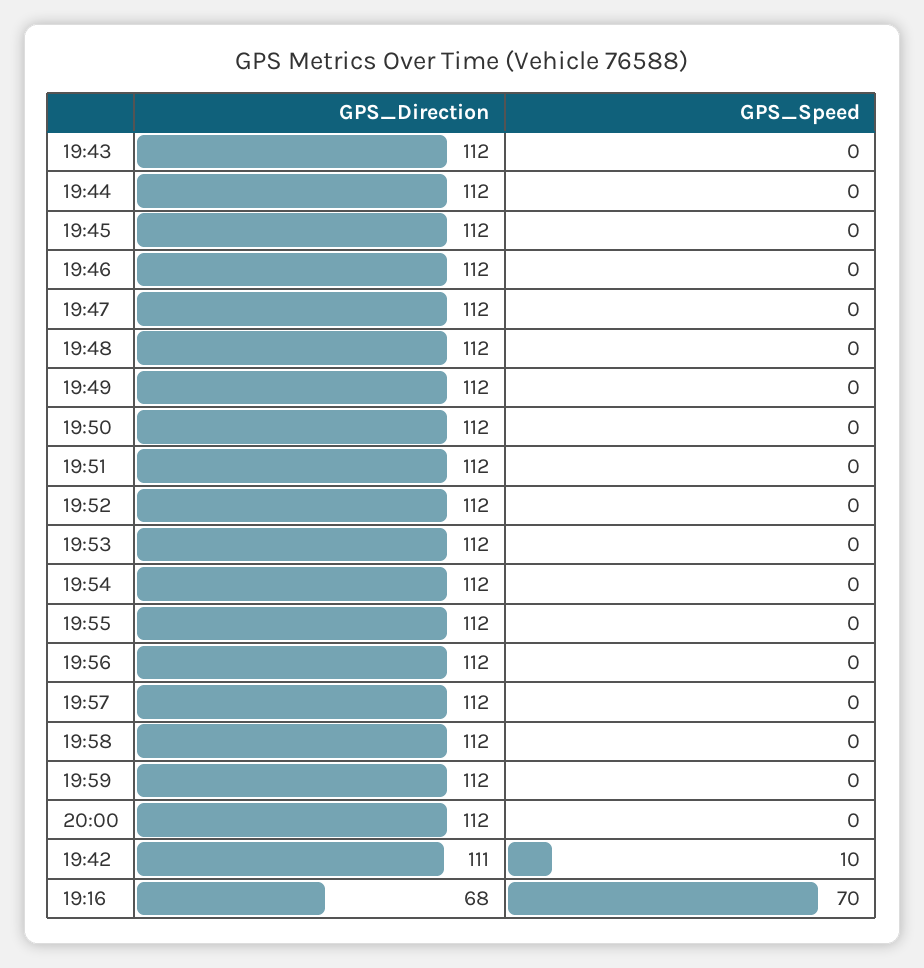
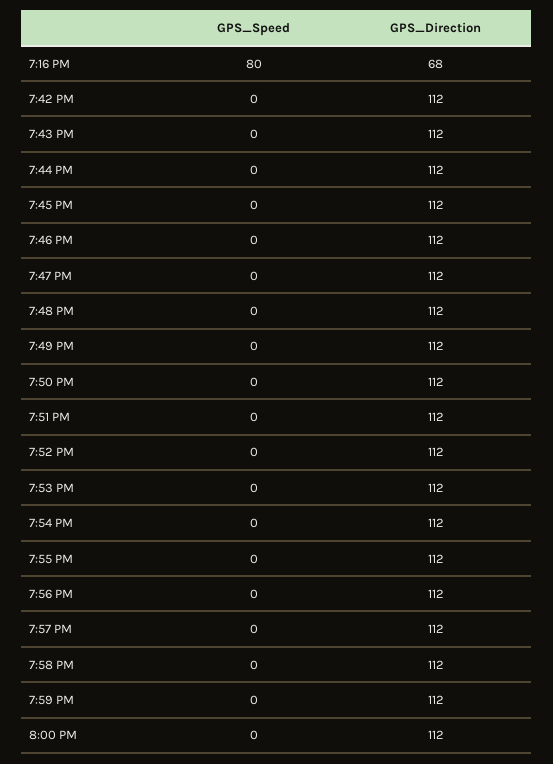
GPS_Direction, 19:42: 111 -> 112
GPS_Speed, 19:42: 10 -> 0
GPS_Speed, 19:16: 70 -> 80

